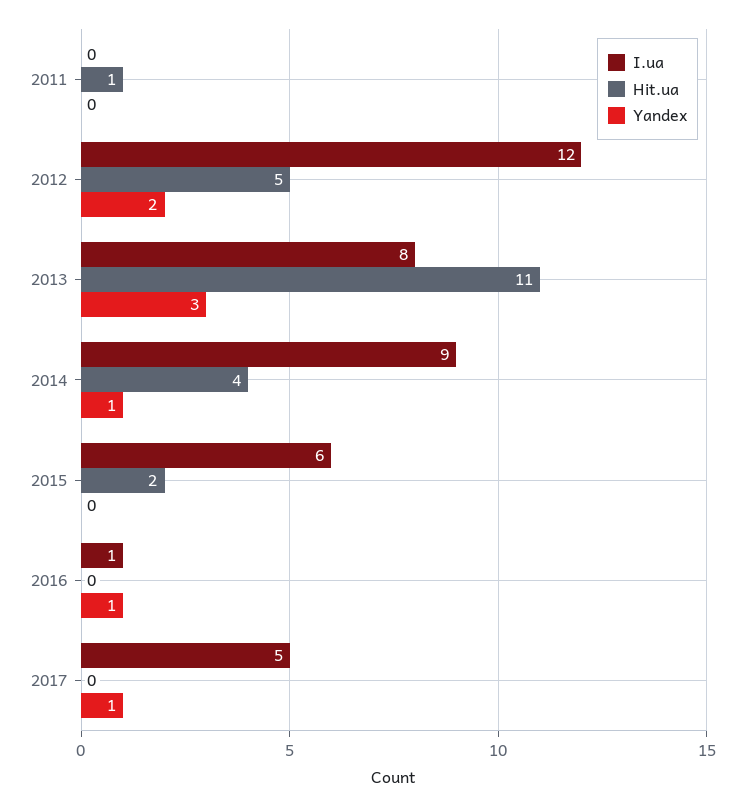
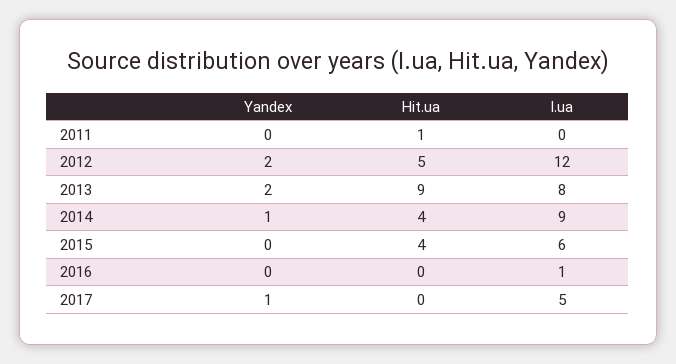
Hit.ua, 2013: 11 -> 9
Yandex, 2013: 3 -> 2
Hit.ua, 2015: 2 -> 4
Yandex, 2016: 1 -> 0

